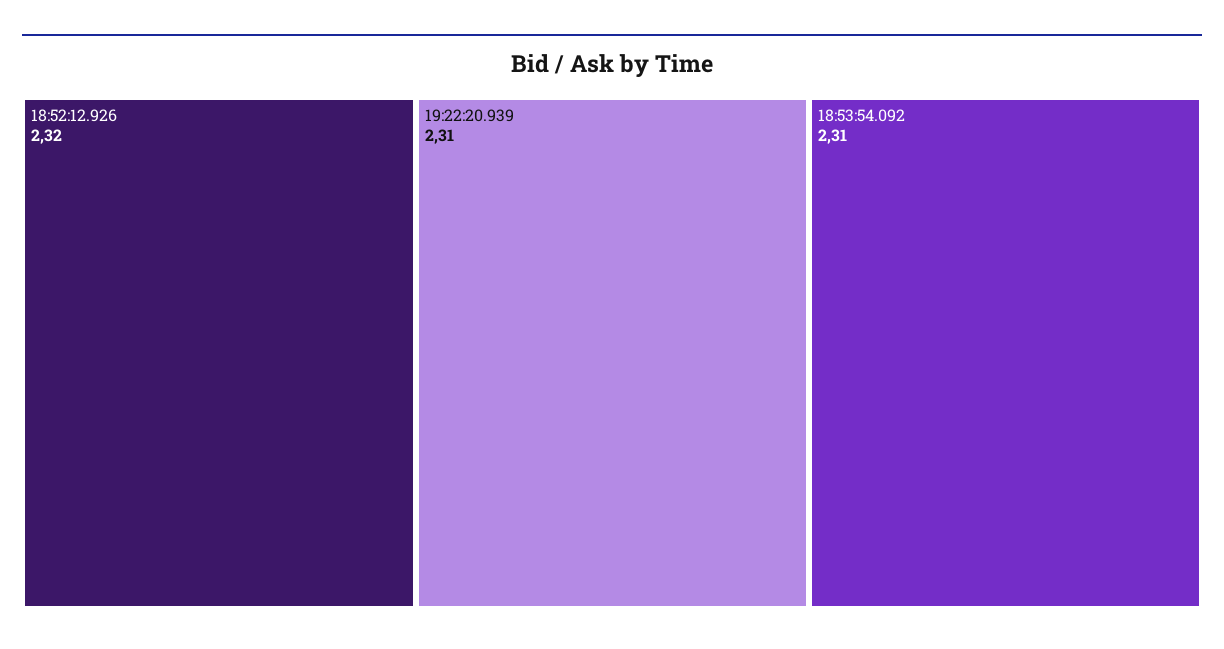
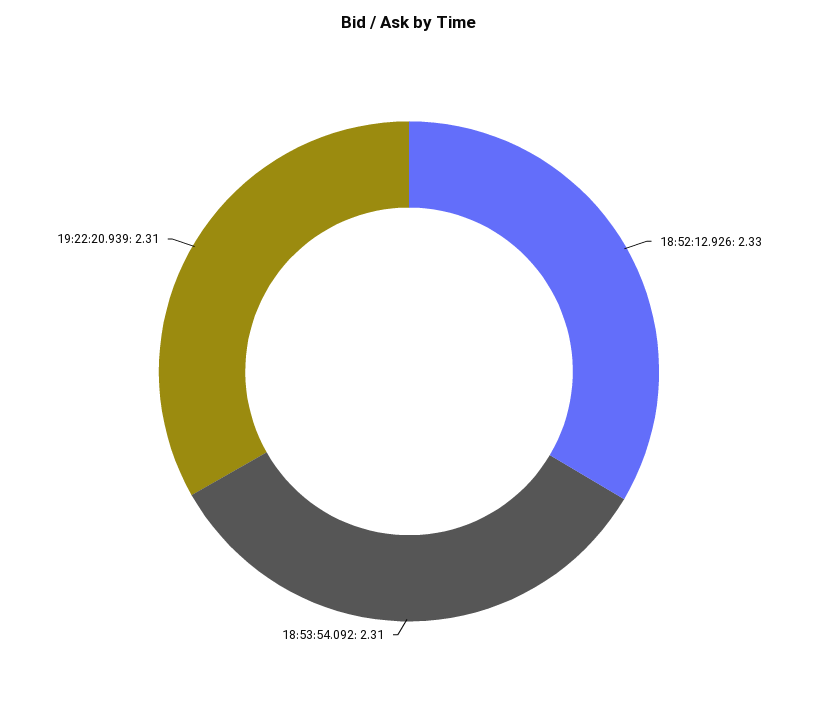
18:52:12.926: 2.32 -> 2.33

